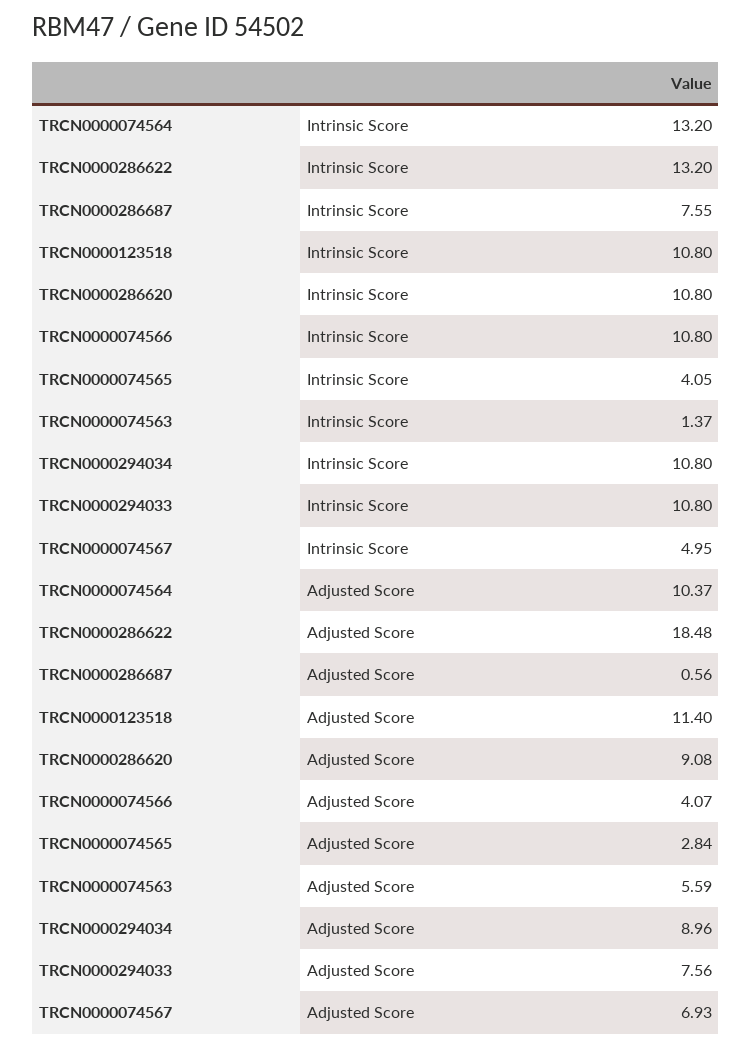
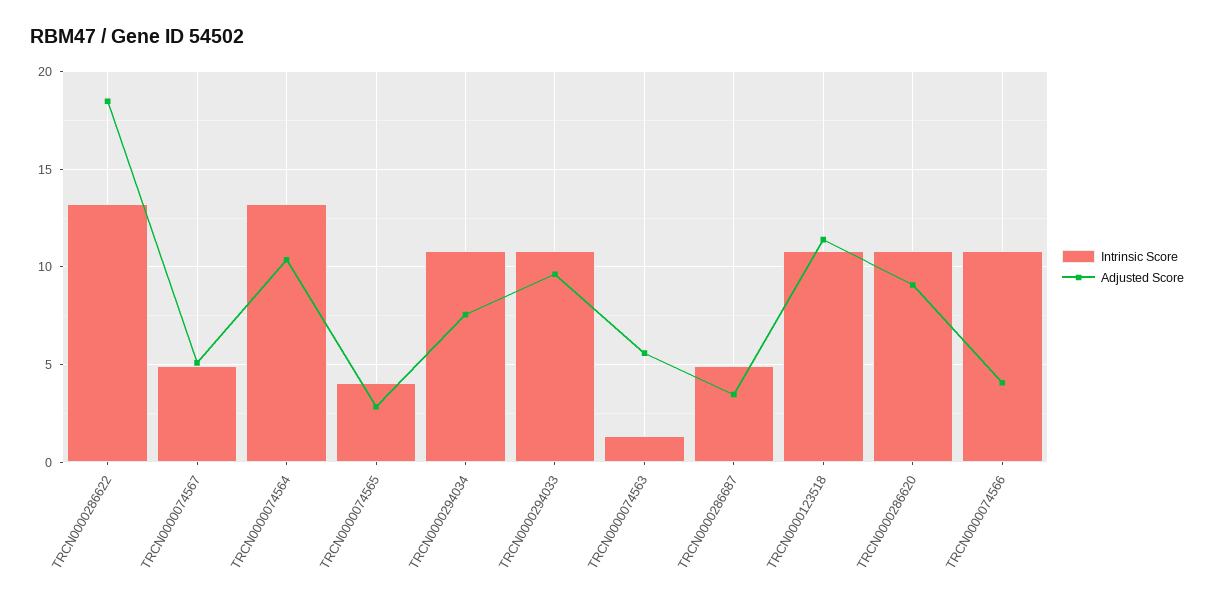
Intrinsic Score, TRCN0000286687: 7.55 -> 5
Adjusted Score, TRCN0000286687: 0.56 -> 3.5
Adjusted Score, TRCN0000294034: 8.96 -> 7.5
Adjusted Score, TRCN0000294033: 7.56 -> 9.5
Adjusted Score, TRCN0000074567: 6.93 -> 5

